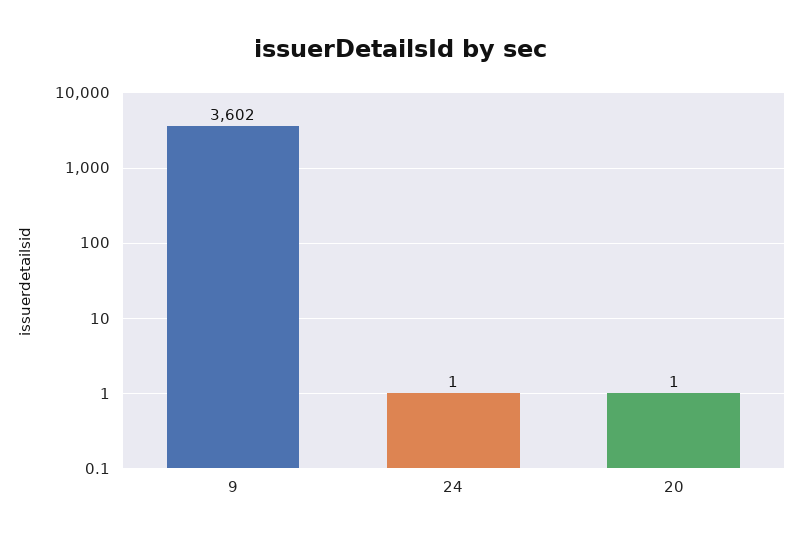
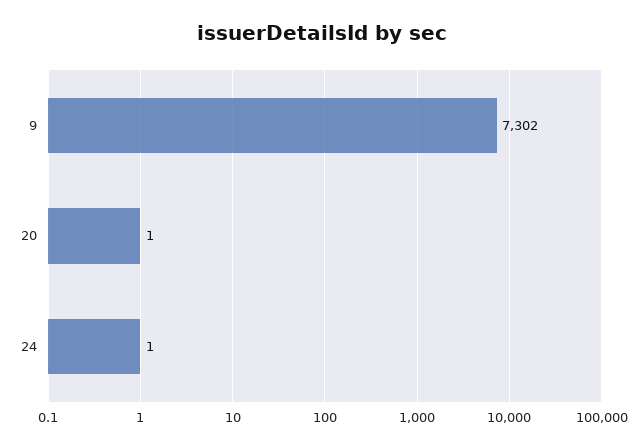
9: 3602 -> 7302

